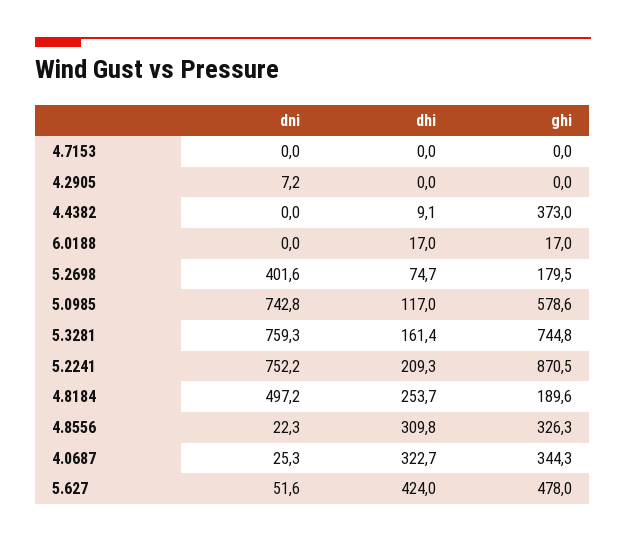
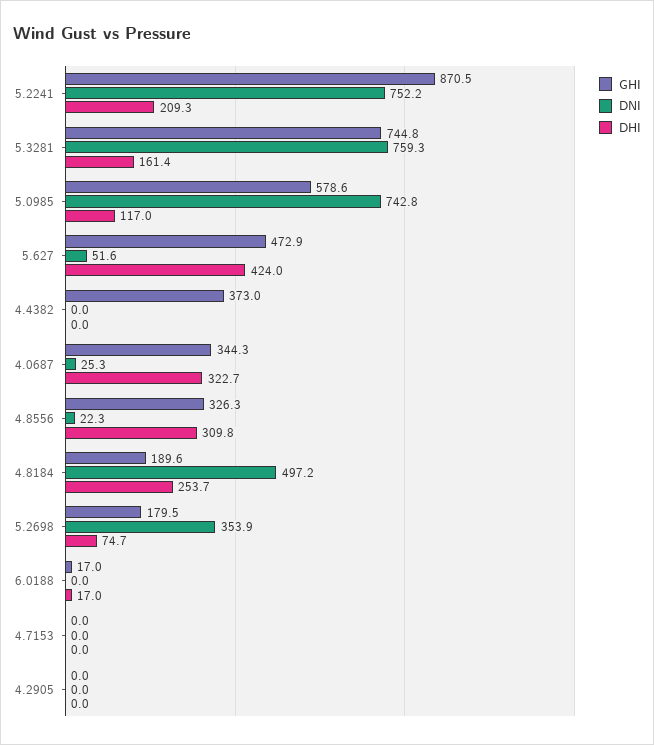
dni, 4.2905: 7.2 -> 0
dhi, 4.4382: 9.1 -> 0
dni, 5.2698: 401.6 -> 353.9
ghi, 5.627: 478 -> 472.9

